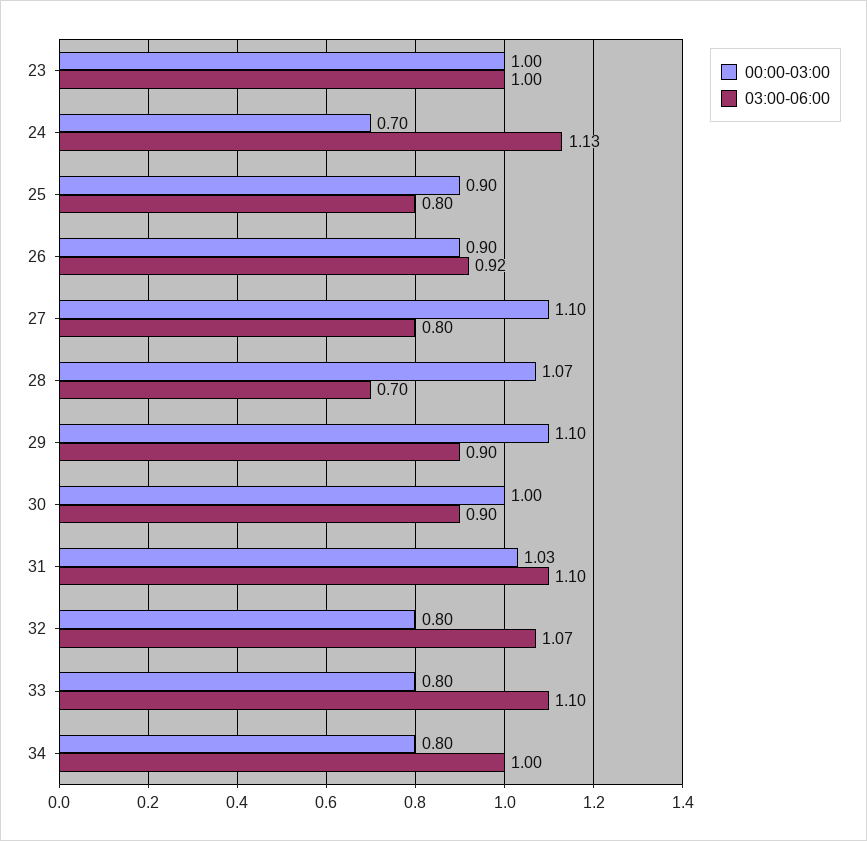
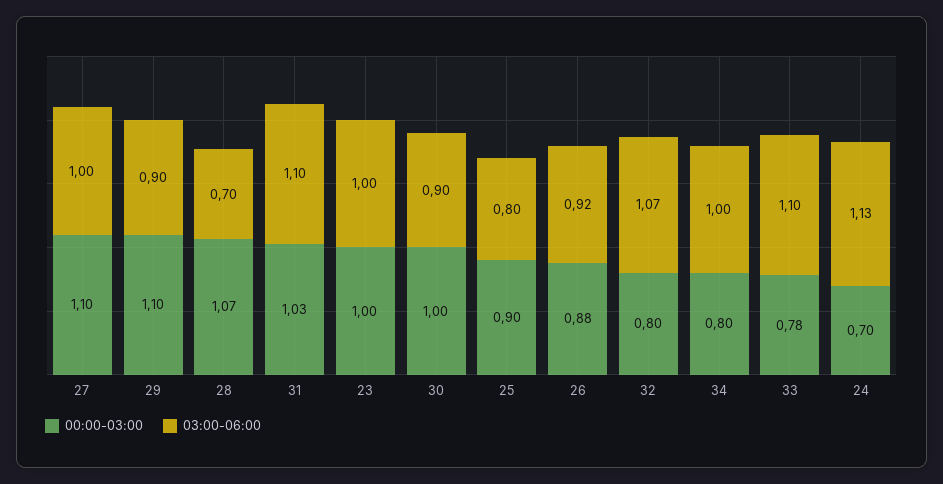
00:00-03:00, 26: 0.9 -> 0.88
03:00-06:00, 27: 0.8 -> 1
00:00-03:00, 33: 0.8 -> 0.78

